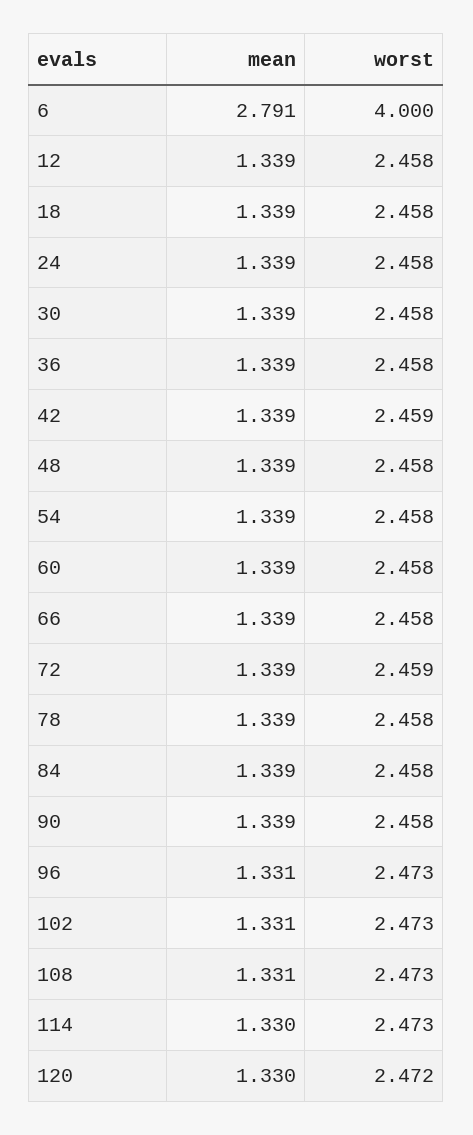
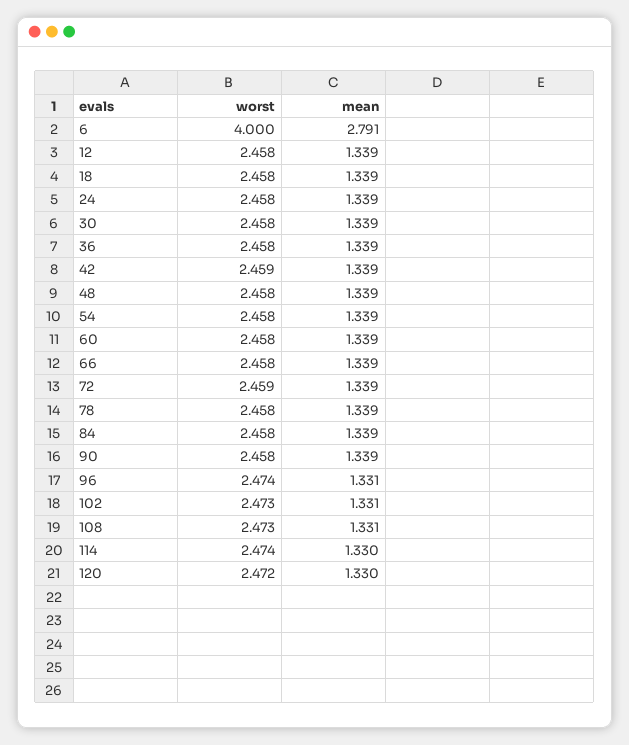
worst, 96: 2.473 -> 2.474
worst, 114: 2.473 -> 2.474

